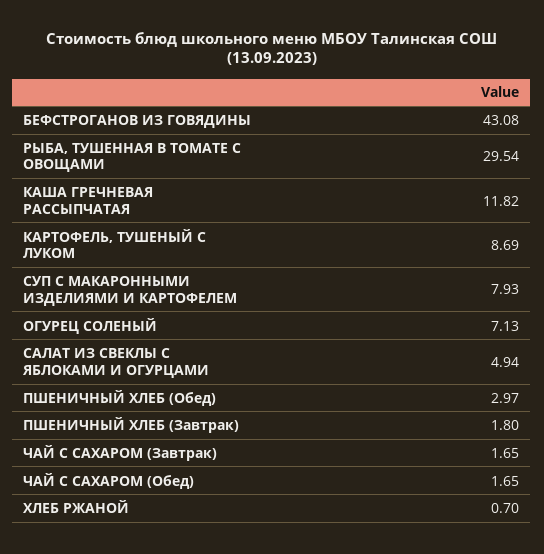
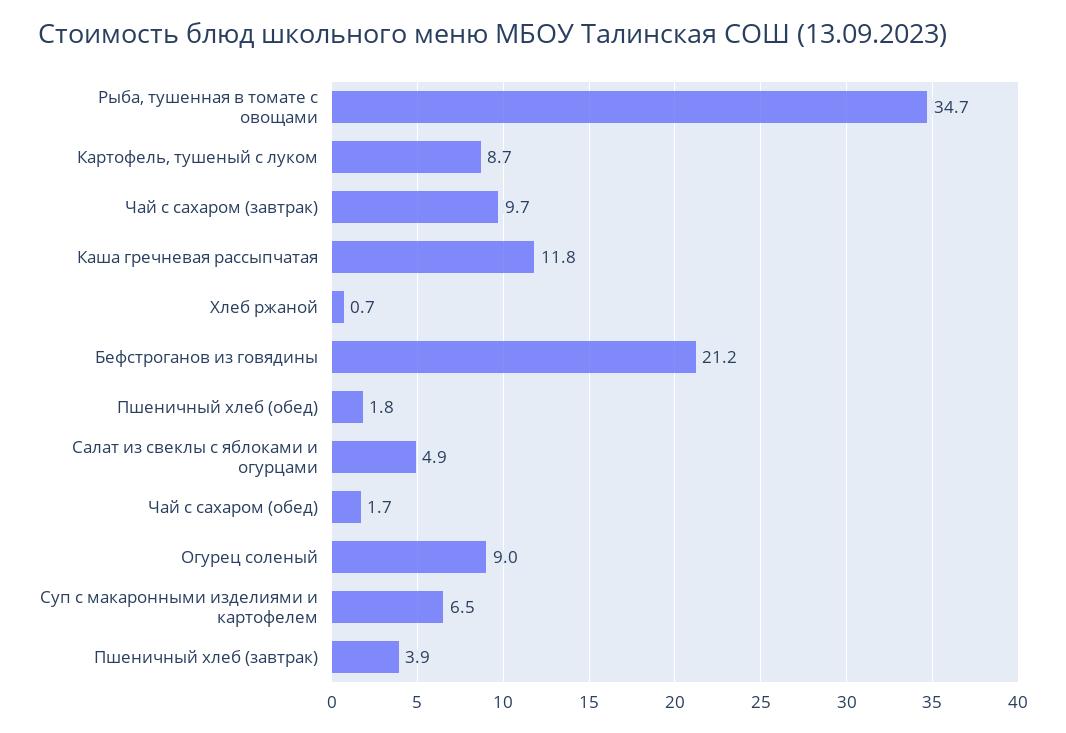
БЕФСТРОГАНОВ ИЗ ГОВЯДИНЫ: 43.08 -> 21.2
РЫБА, ТУШЕННАЯ В ТОМАТЕ С ОВОЩАМИ: 29.54 -> 34.7
СУП С МАКАРОННЫМИ ИЗДЕЛИЯМИ И КАРТОФЕЛЕМ: 7.93 -> 6.5
ОГУРЕЦ СОЛЕНЫЙ: 7.13 -> 9
ПШЕНИЧНЫЙ ХЛЕБ (Обед): 2.97 -> 1.8
ПШЕНИЧНЫЙ ХЛЕБ (Завтрак): 1.8 -> 3.9
ЧАЙ С САХАРОМ (Завтрак): 1.65 -> 9.7

